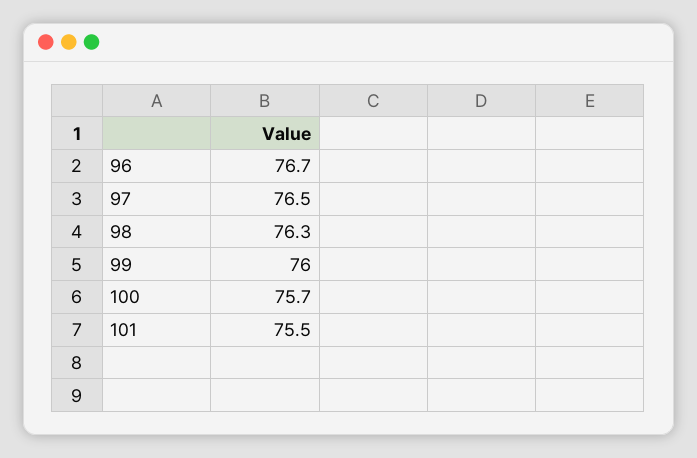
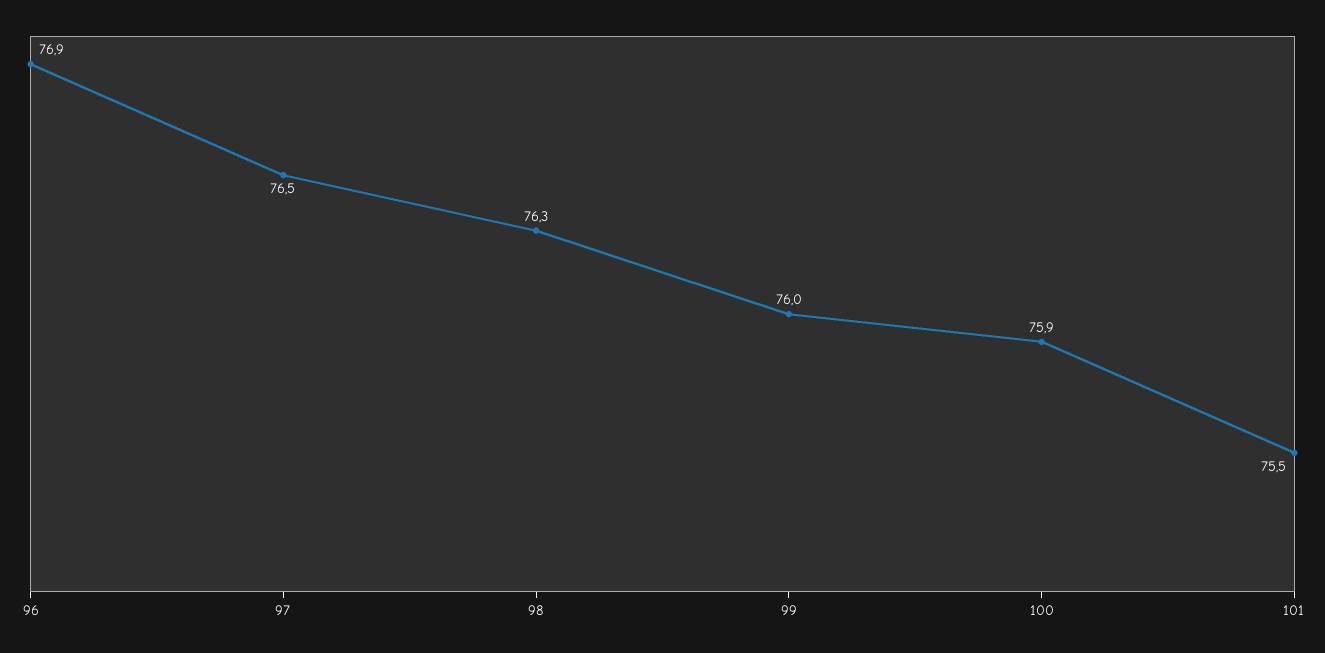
96: 76.7 -> 76.9
100: 75.7 -> 75.9

